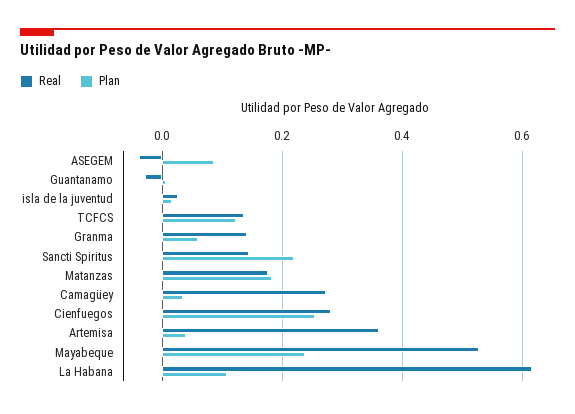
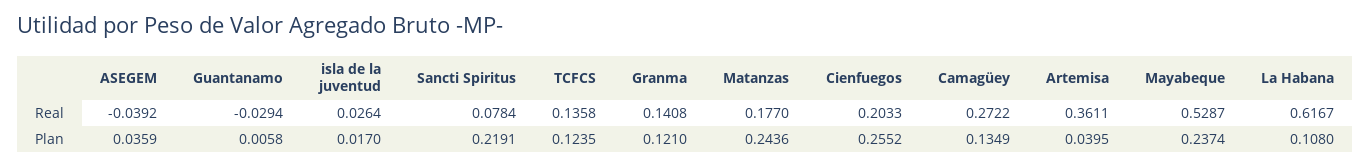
Plan, ASEGEM: 0.08 -> 0.0359
Plan, Granma: 0.06 -> 0.121
Real, Sancti Spiritus: 0.14 -> 0.0784
Plan, Matanzas: 0.18 -> 0.2436
Plan, Camagüey: 0.04 -> 0.1349
Real, Cienfuegos: 0.28 -> 0.2033

